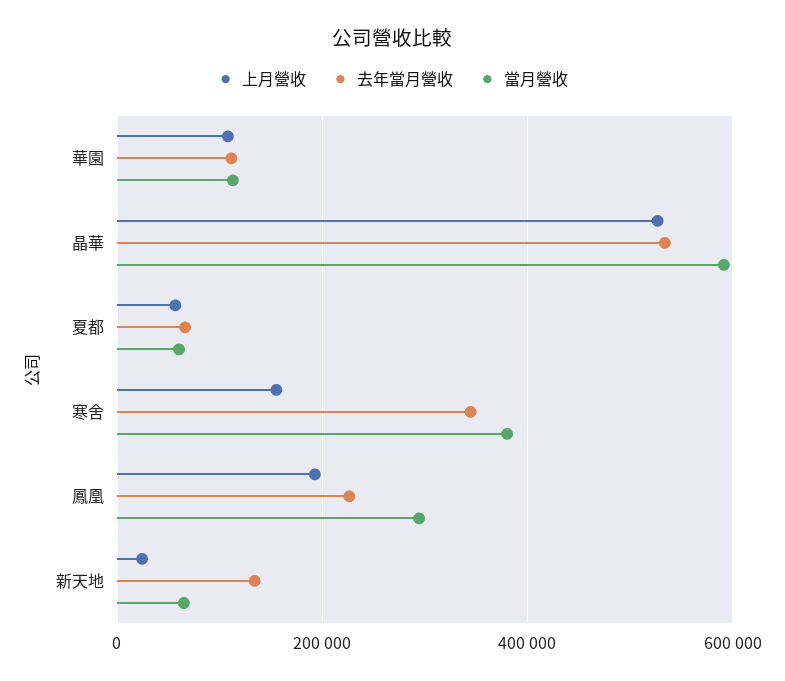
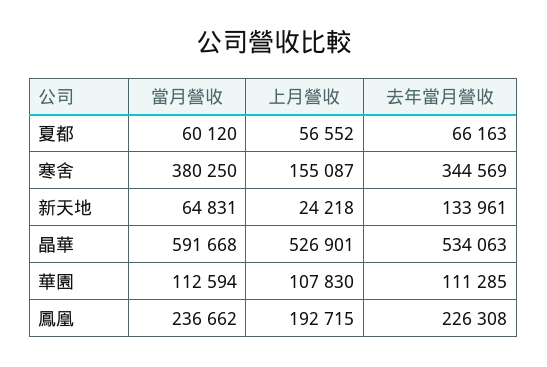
當月營收, 鳳凰: 300000 -> 236662

